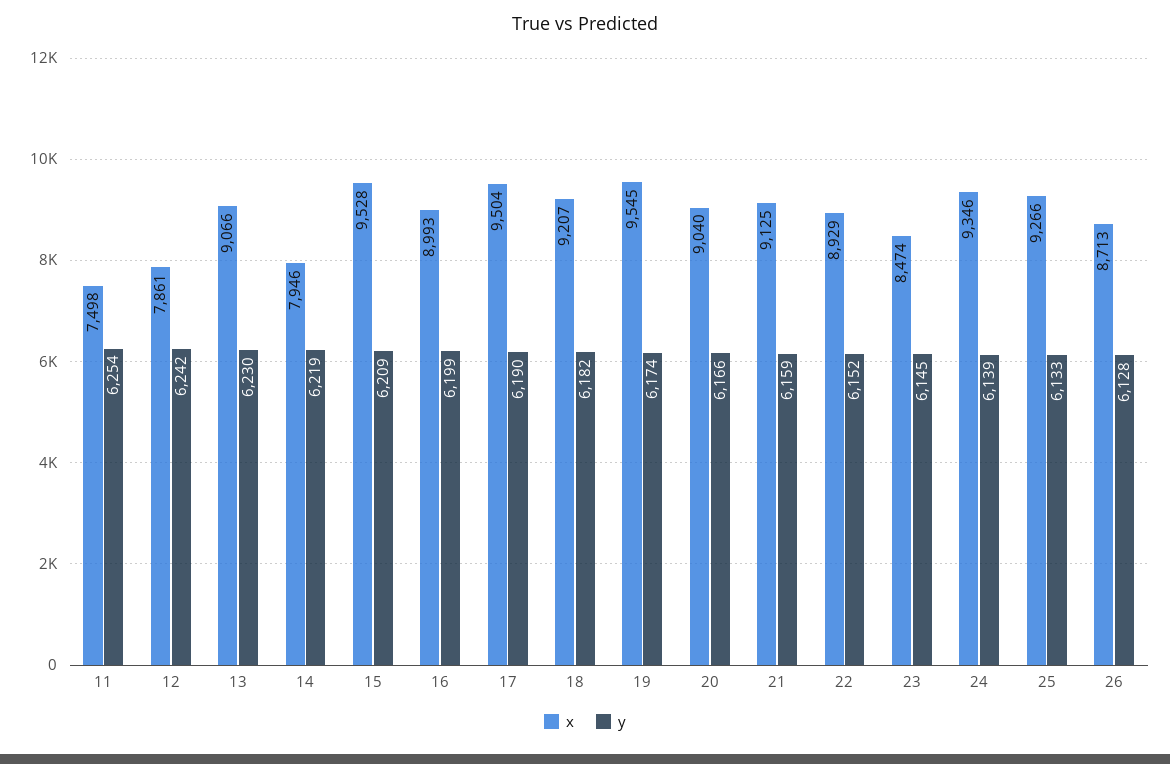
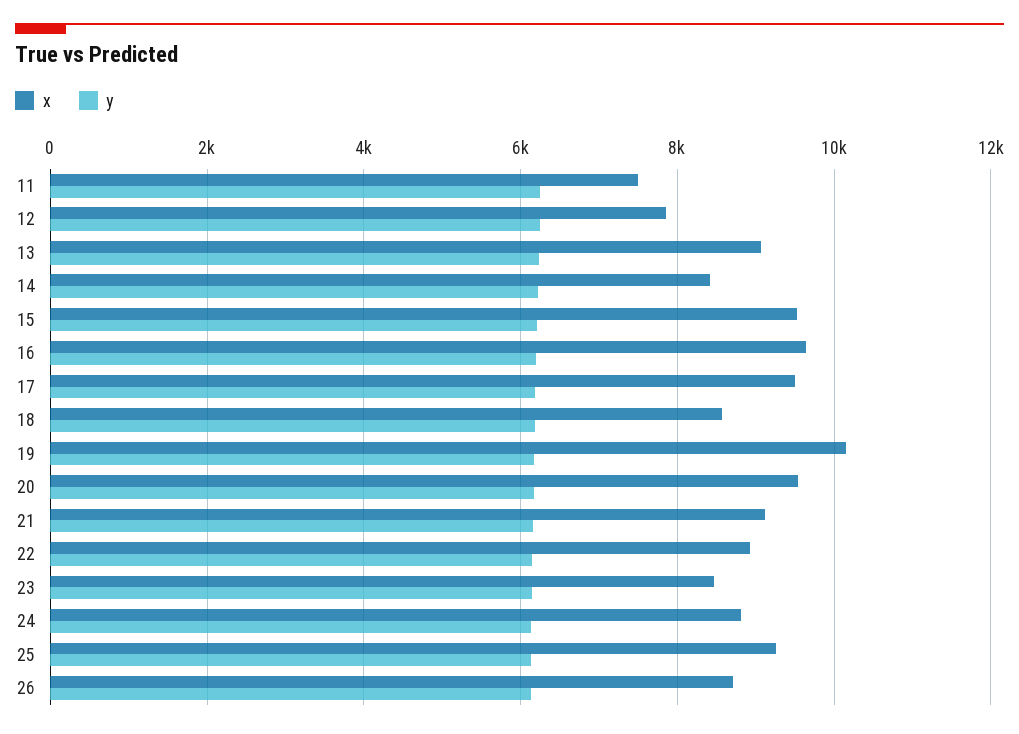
x, 14: 7946 -> 8400
x, 16: 8993 -> 9600
x, 18: 9207 -> 8600
x, 19: 9545 -> 10200
x, 20: 9040 -> 9600
x, 24: 9346 -> 8800

